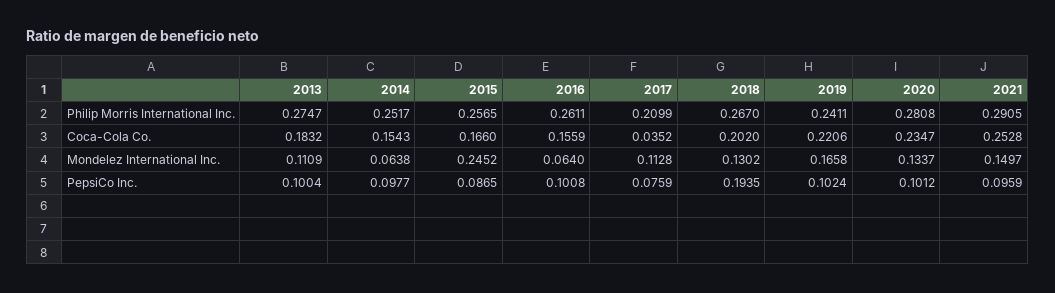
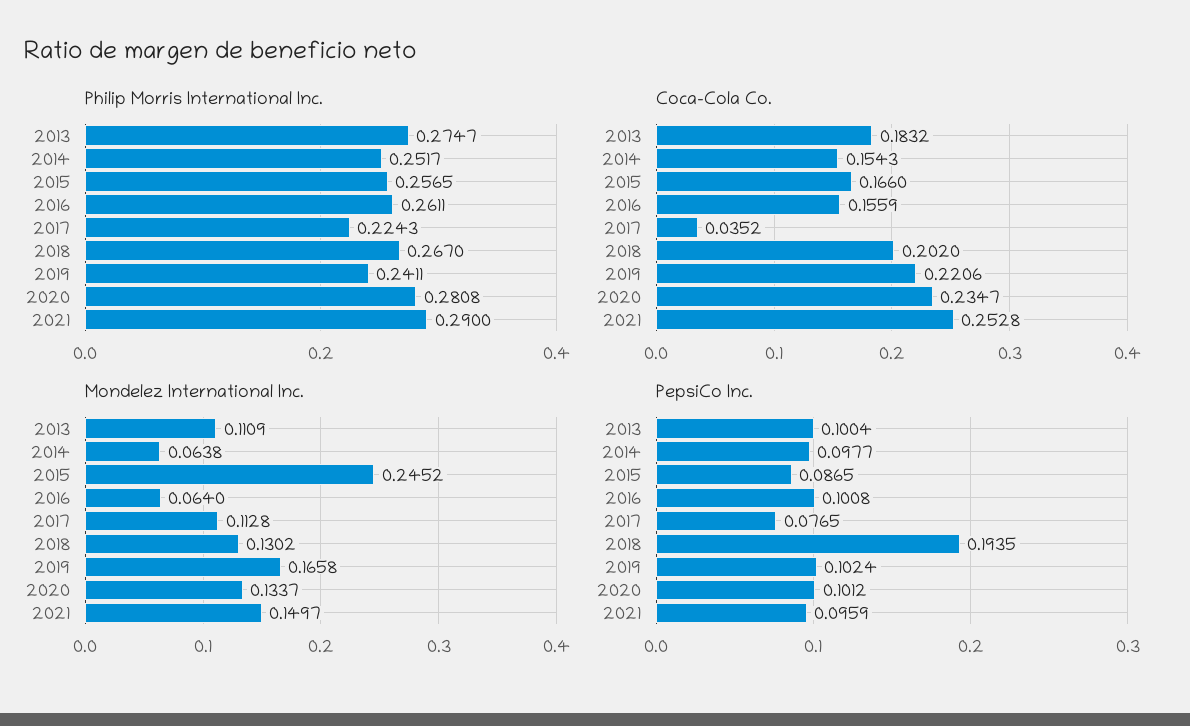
Philip Morris International Inc., 2017: 0.2099 -> 0.2243
Philip Morris International Inc., 2021: 0.2905 -> 0.29
PepsiCo Inc., 2017: 0.0759 -> 0.0765

